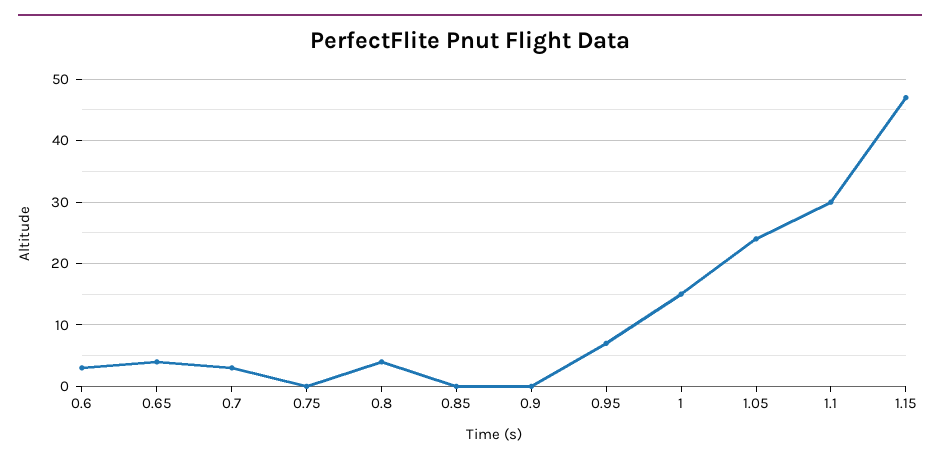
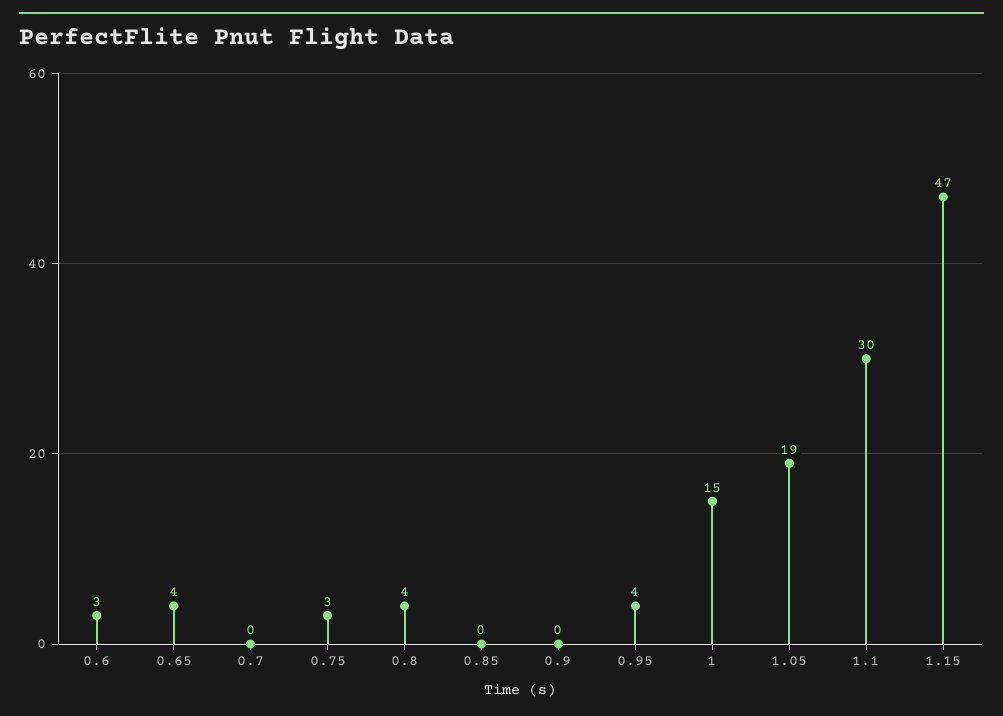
0.7: 3 -> 0
0.75: 0 -> 3
0.95: 7 -> 4
1.05: 24 -> 19

